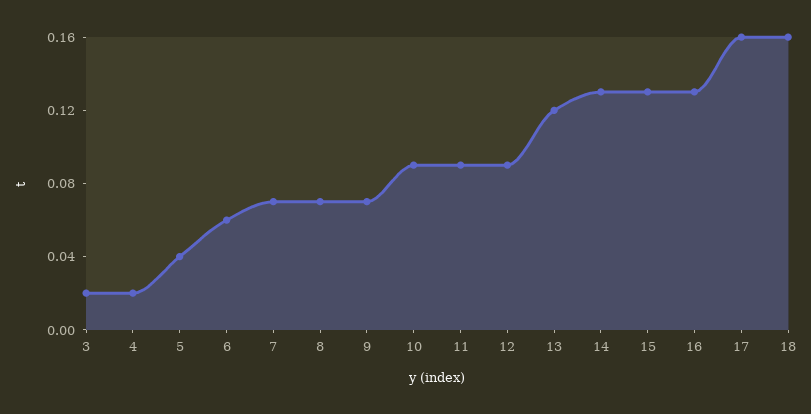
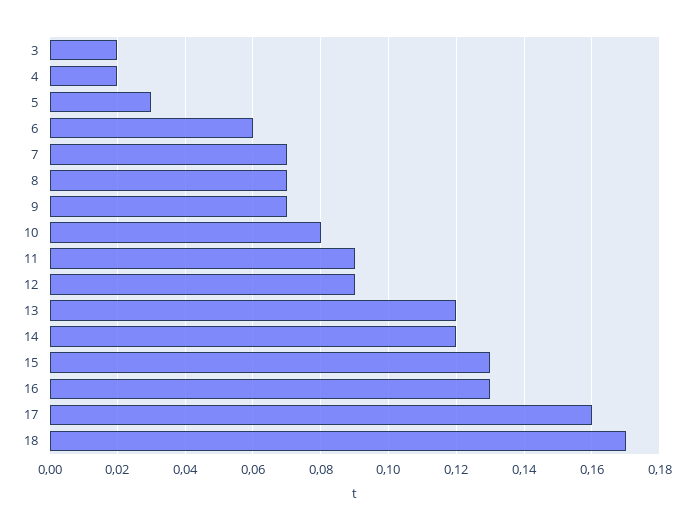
5: 0.04 -> 0.03
10: 0.09 -> 0.08
14: 0.13 -> 0.12
18: 0.16 -> 0.17

